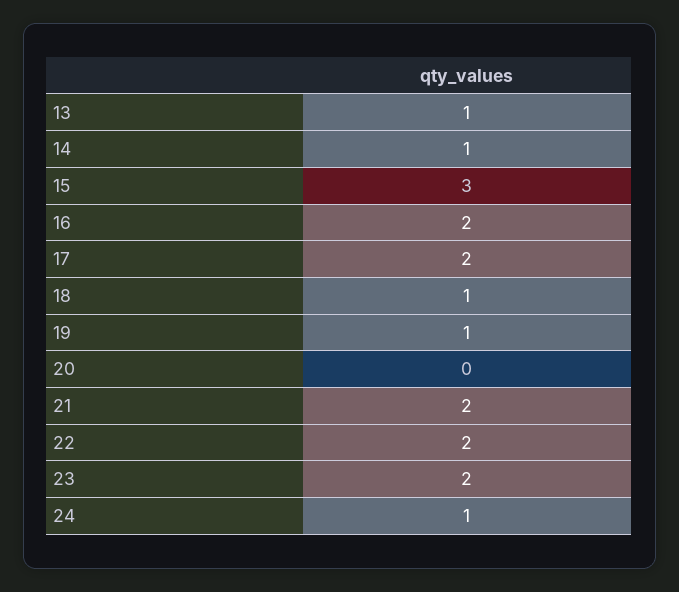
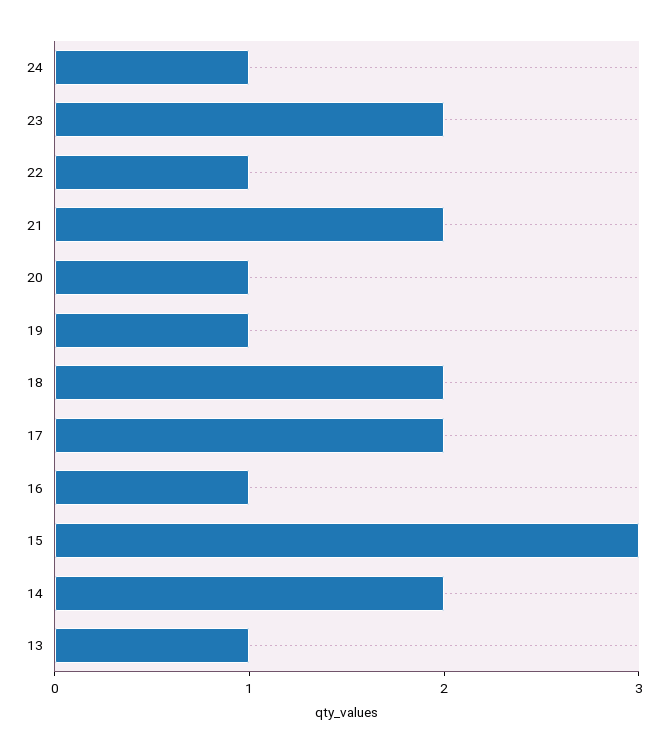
14: 1 -> 2
16: 2 -> 1
18: 1 -> 2
20: 0 -> 1
22: 2 -> 1

